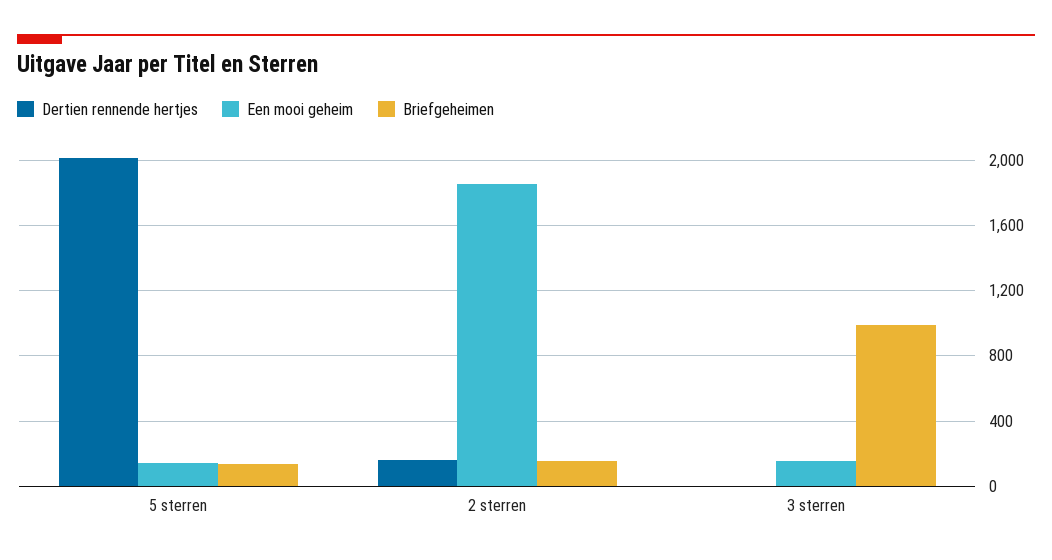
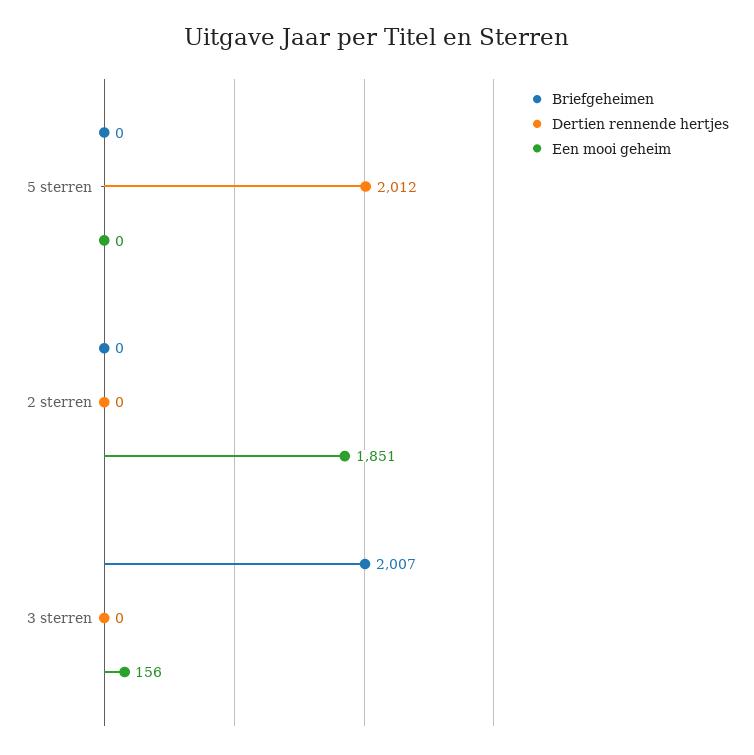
Een mooi geheim, 5 sterren: 150 -> 0
Briefgeheimen, 5 sterren: 150 -> 0
Dertien rennende hertjes, 2 sterren: 150 -> 0
Briefgeheimen, 2 sterren: 150 -> 0
Briefgeheimen, 3 sterren: 1000 -> 2007

